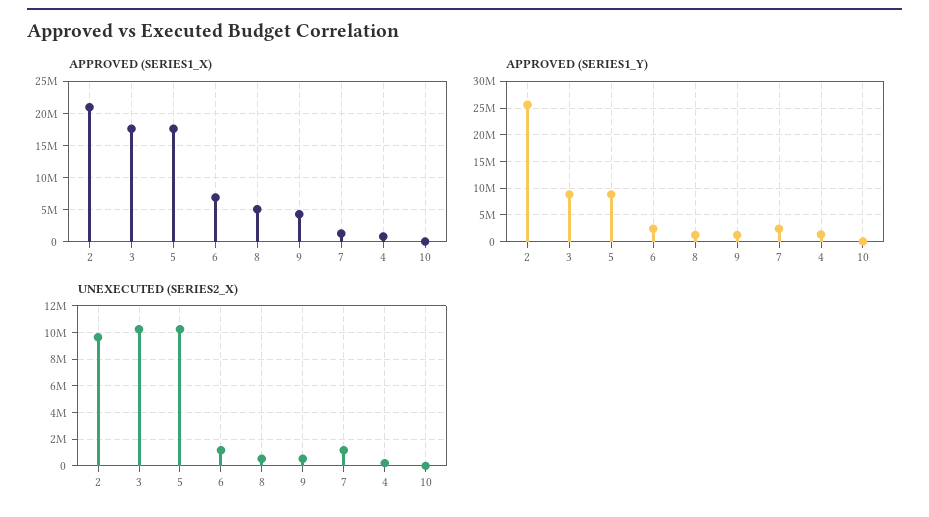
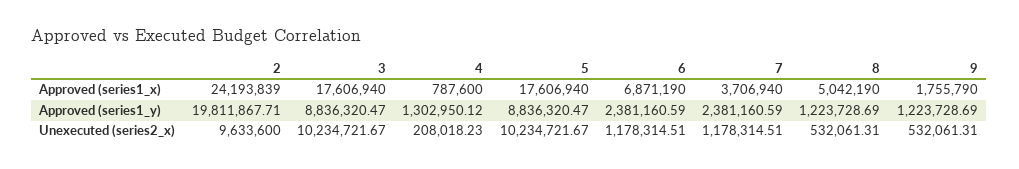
APPROVED (SERIES1_X), 2: 21000000 -> 24193839
APPROVED (SERIES1_X), 9: 4000000 -> 1755790
APPROVED (SERIES1_X), 7: 1000000 -> 3706940
APPROVED (SERIES1_X), 10: 0 -> none
APPROVED (SERIES1_Y), 2: 25000000 -> 19811867.71
APPROVED (SERIES1_Y), 10: 0 -> none
UNEXECUTED (SERIES2_X), 10: 0 -> none

